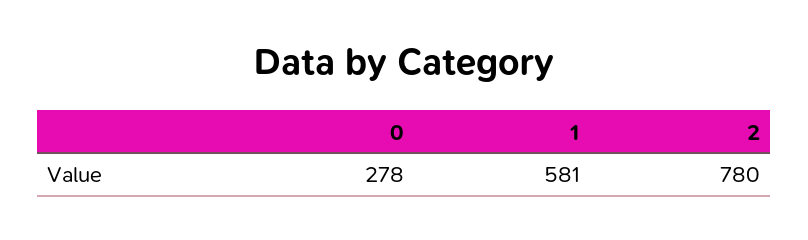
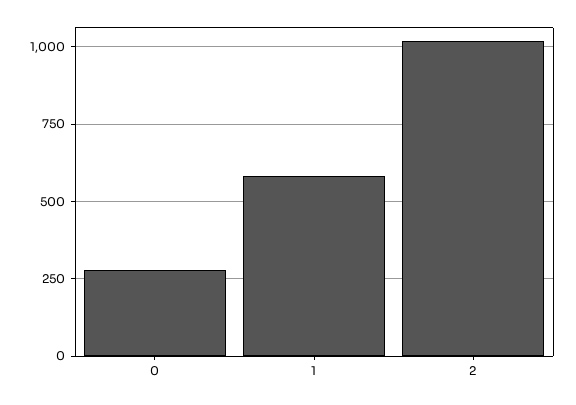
2: 780 -> 1025

